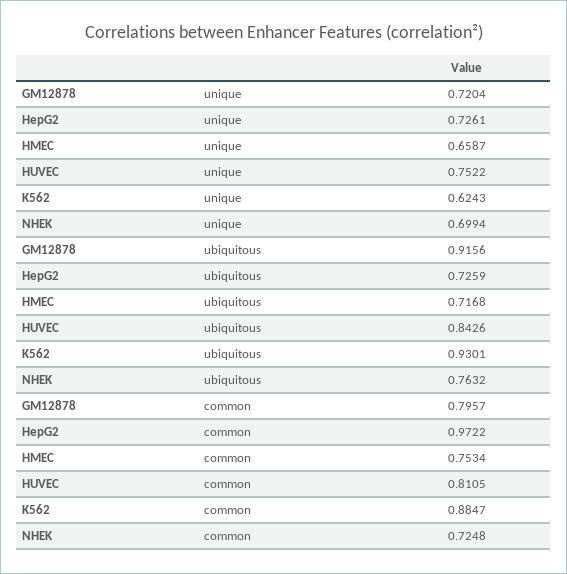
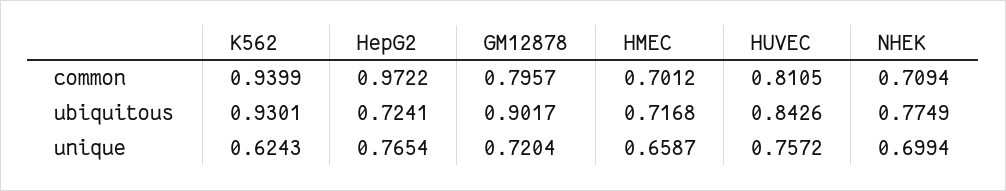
HepG2, unique: 0.7261 -> 0.7654
HUVEC, unique: 0.7522 -> 0.7572
GM12878, ubiquitous: 0.9156 -> 0.9017
HepG2, ubiquitous: 0.7259 -> 0.7241
NHEK, ubiquitous: 0.7632 -> 0.7749
HMEC, common: 0.7534 -> 0.7012
K562, common: 0.8847 -> 0.9399
NHEK, common: 0.7248 -> 0.7094

